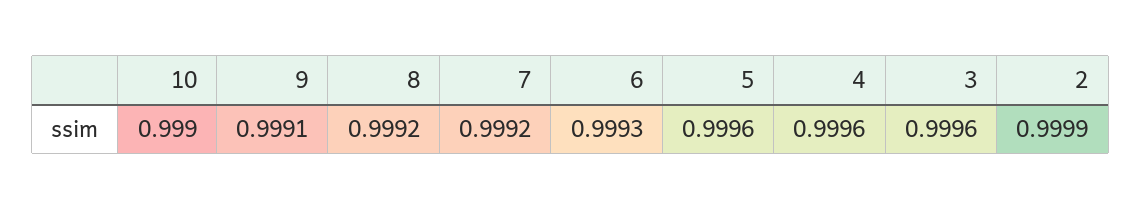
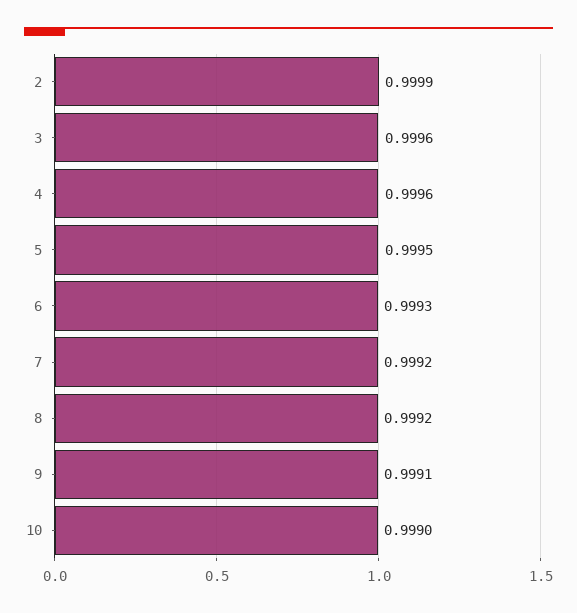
5: 0.9996 -> 0.9995

